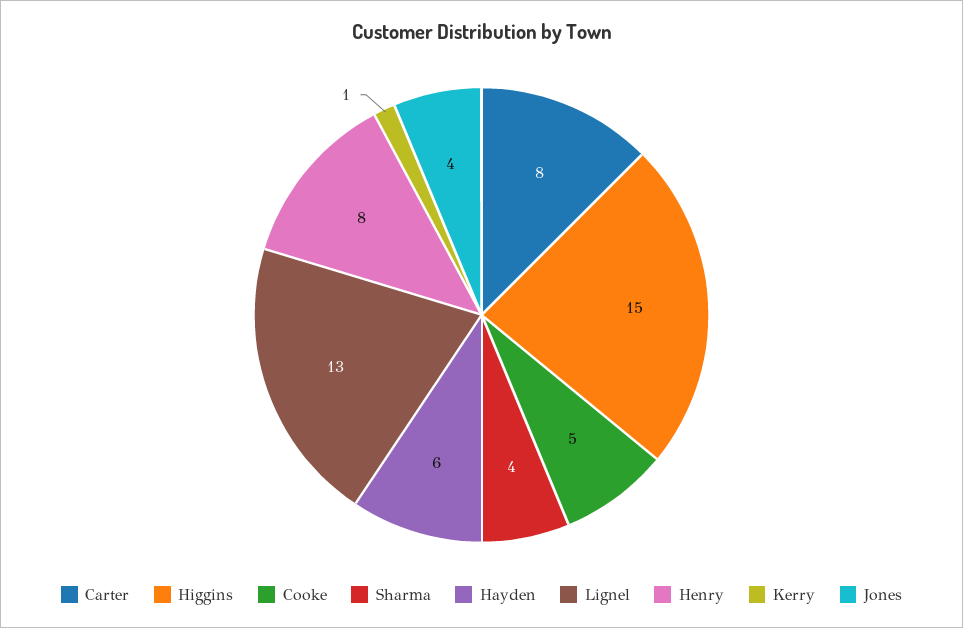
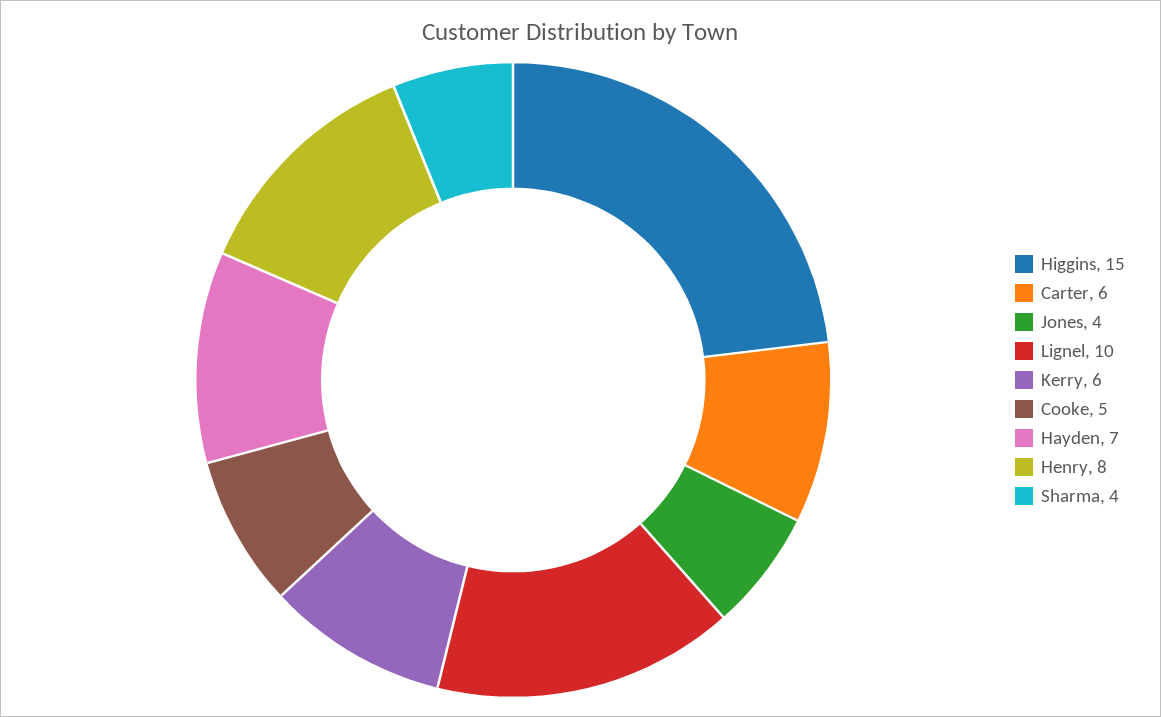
Carter: 8 -> 6
Hayden: 6 -> 7
Lignel: 13 -> 10
Kerry: 1 -> 6

